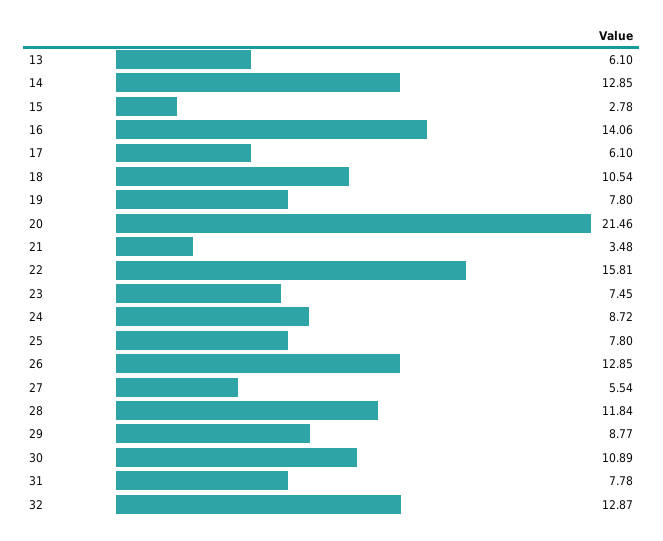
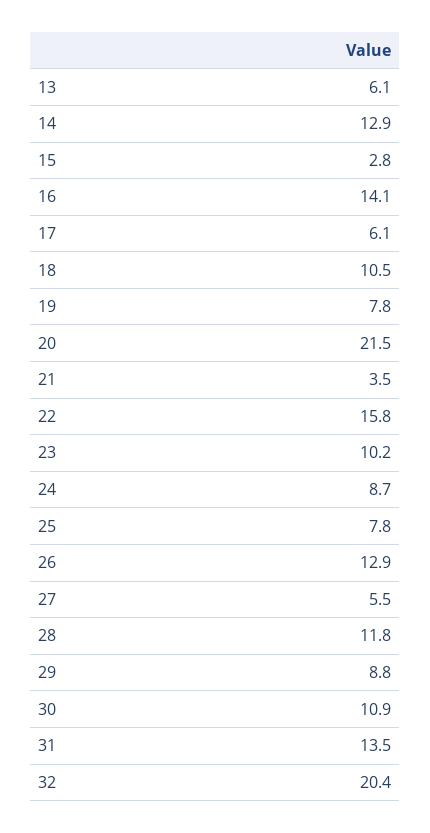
23: 7.45 -> 10.2
31: 7.78 -> 13.5
32: 12.87 -> 20.4

